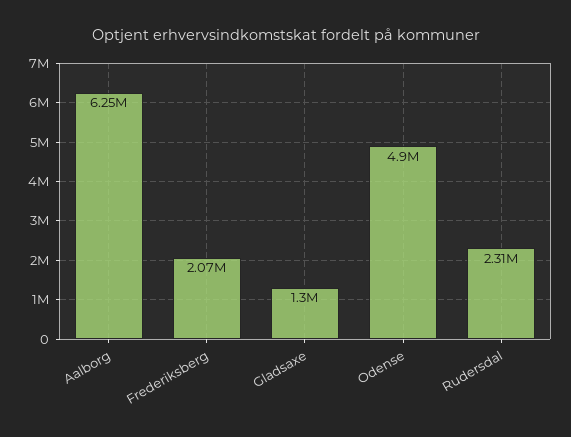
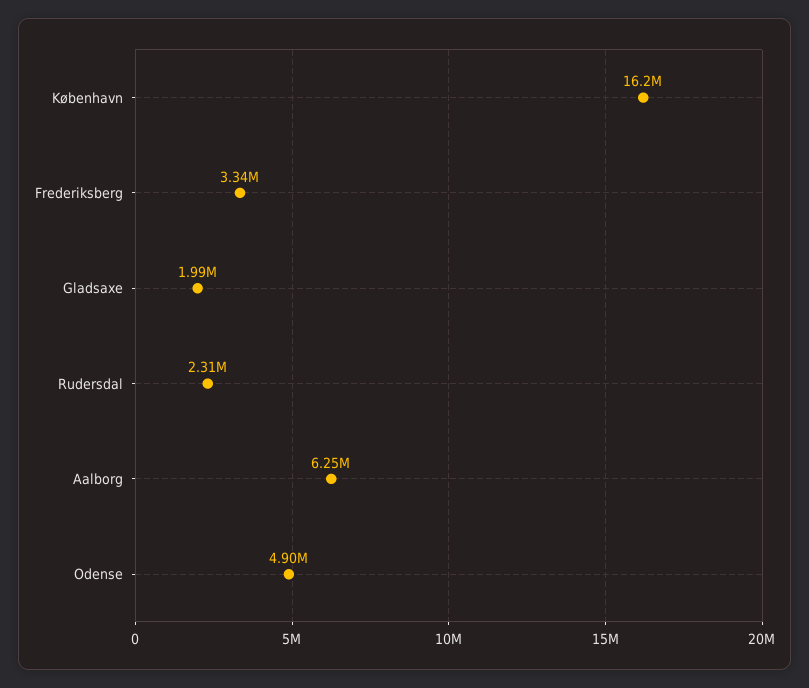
Frederiksberg: 2070000 -> 3340000
Gladsaxe: 1300000 -> 1990000
København: none -> 16200000

